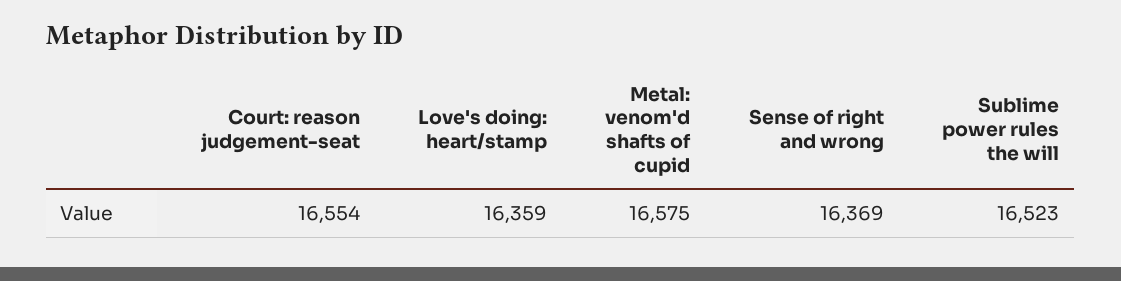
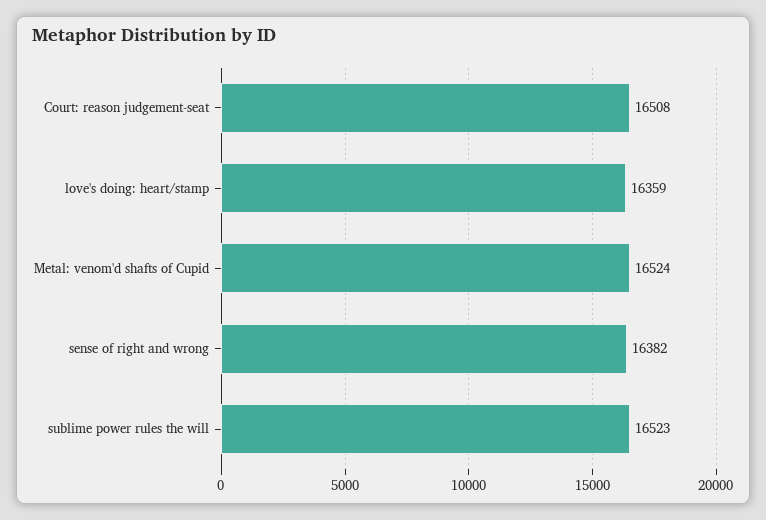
Court: reason judgement-seat: 16554 -> 16508
Metal: venom'd shafts of cupid: 16575 -> 16524
Sense of right and wrong: 16369 -> 16382

